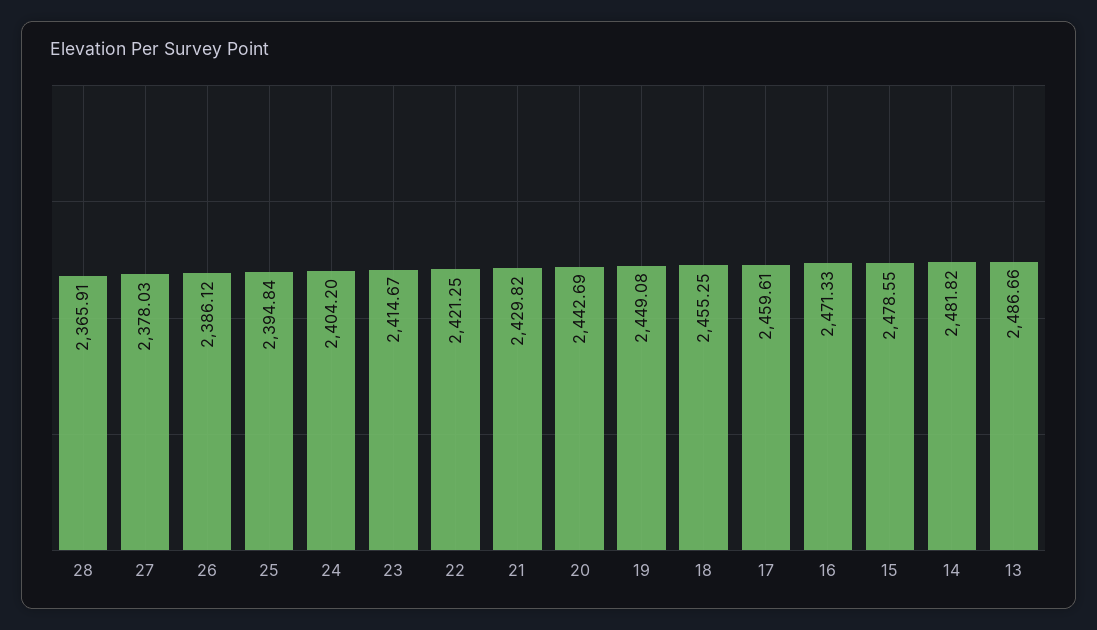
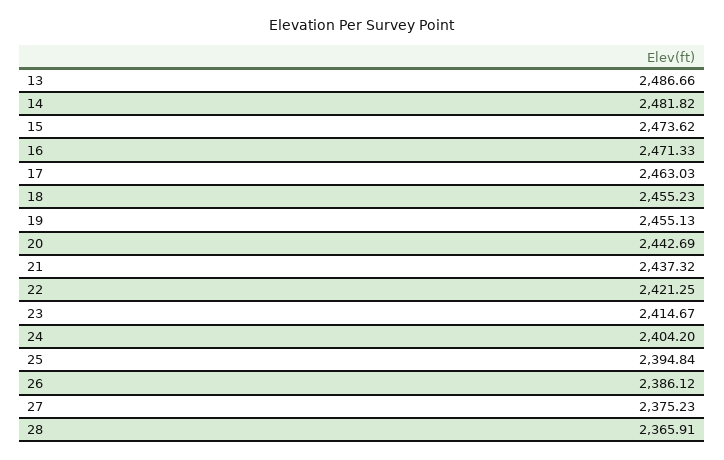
27: 2378.03 -> 2375.23
21: 2429.82 -> 2437.32
19: 2449.08 -> 2455.13
18: 2455.25 -> 2455.23
17: 2459.61 -> 2463.03
15: 2478.55 -> 2473.62

